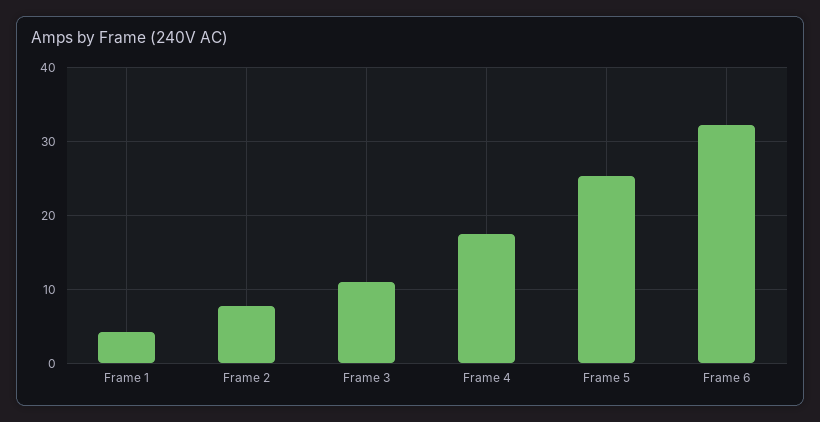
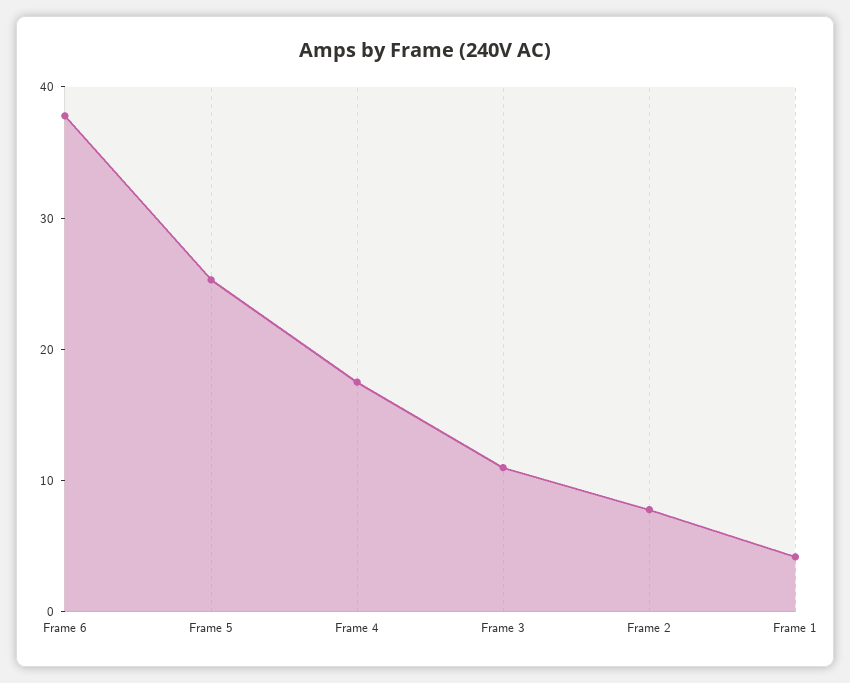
Frame 6: 32 -> 38

